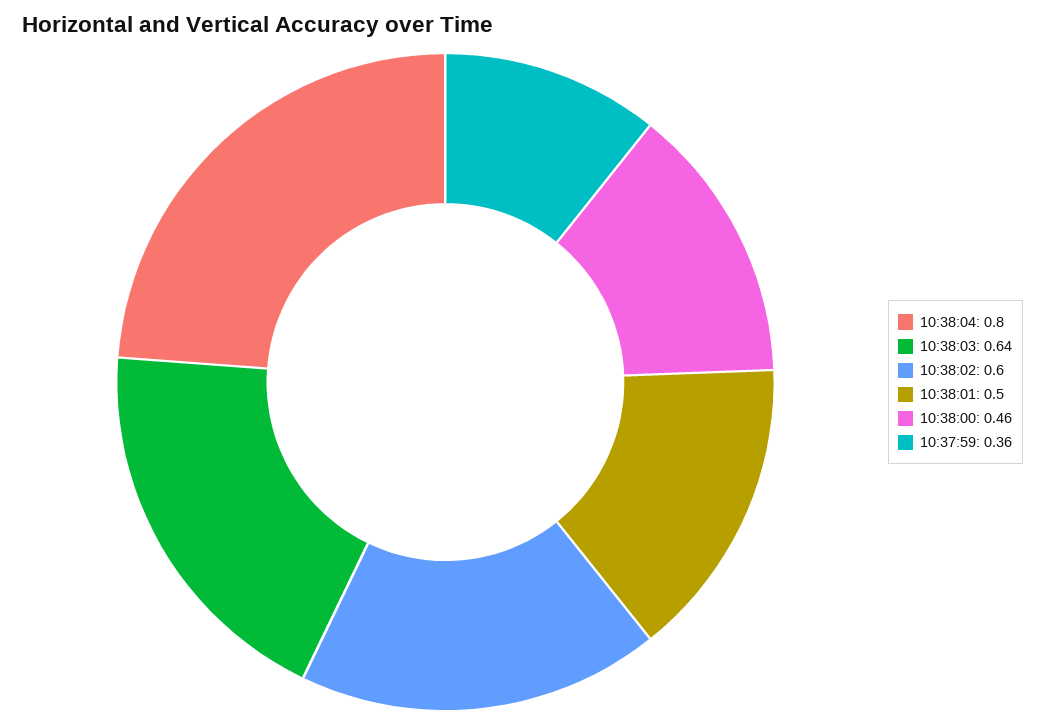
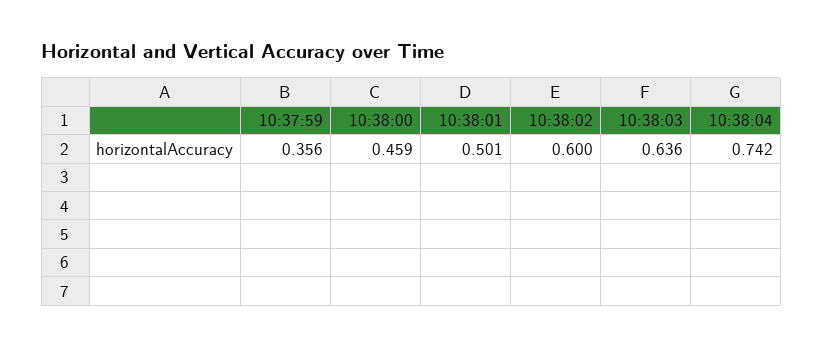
10:38:04: 0.8 -> 0.742

